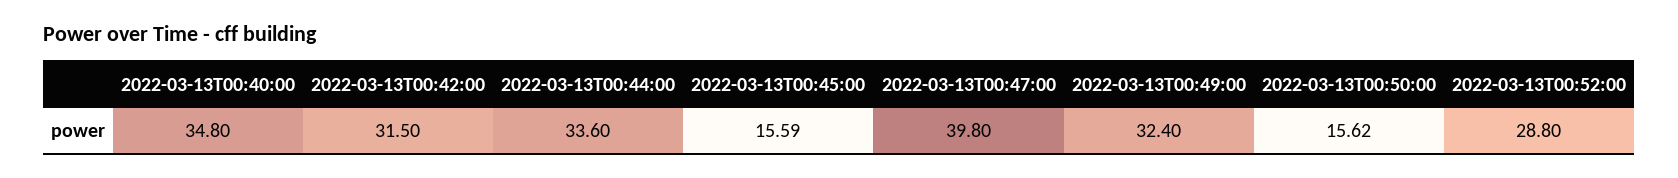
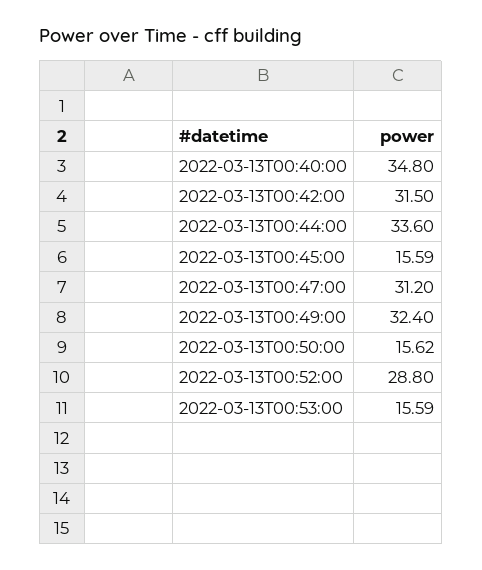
2022-03-13T00:47:00: 39.8 -> 31.2
2022-03-13T00:53:00: none -> 15.59

